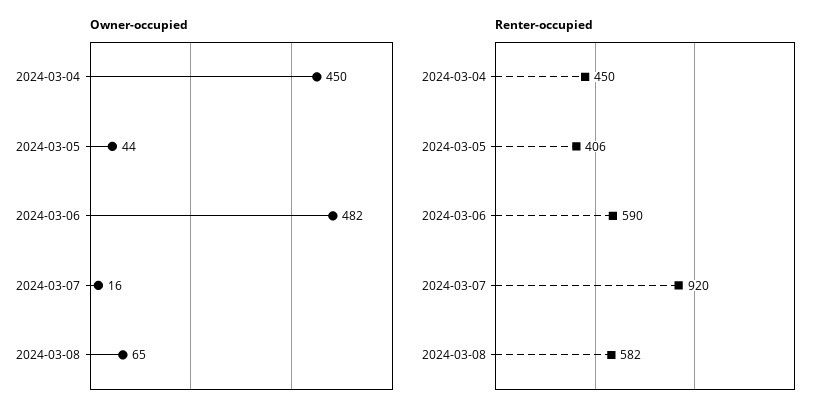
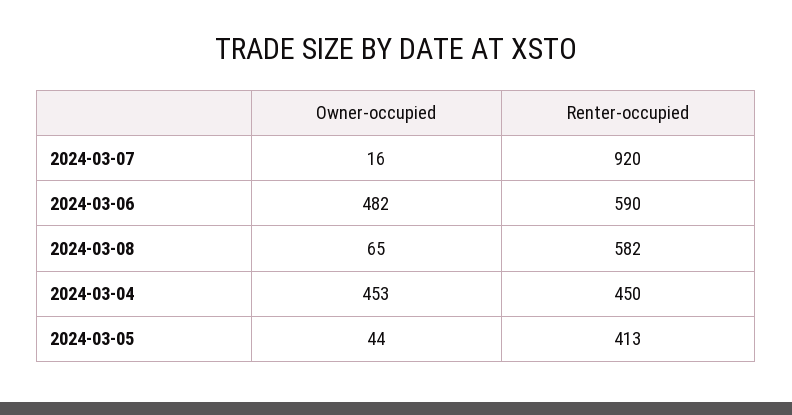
Owner-occupied, 2024-03-04: 450 -> 453
Renter-occupied, 2024-03-05: 406 -> 413

